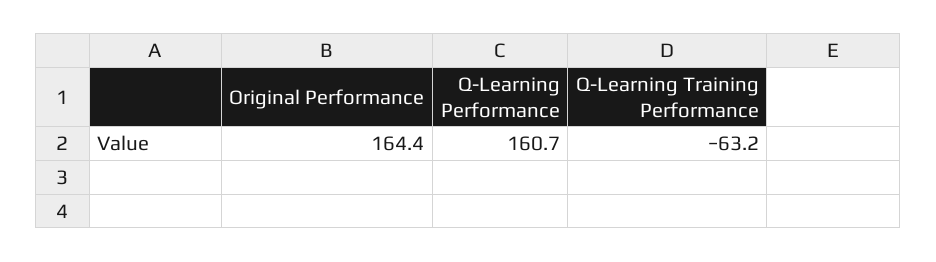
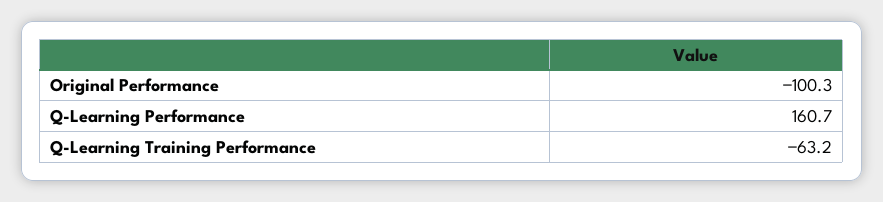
Original Performance: 164.4 -> -100.3

